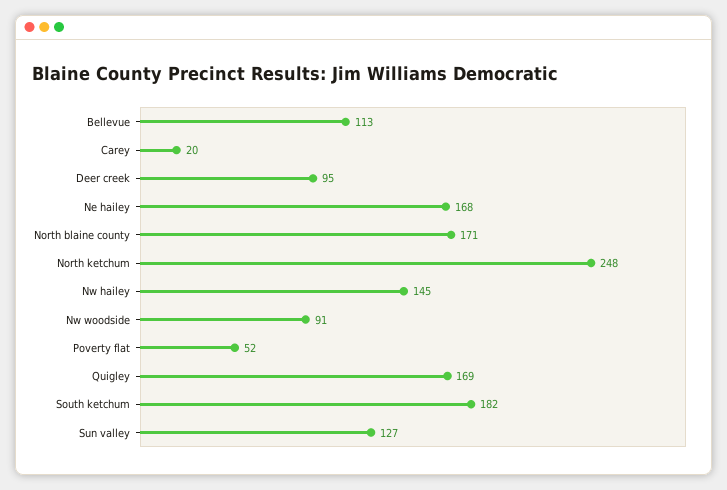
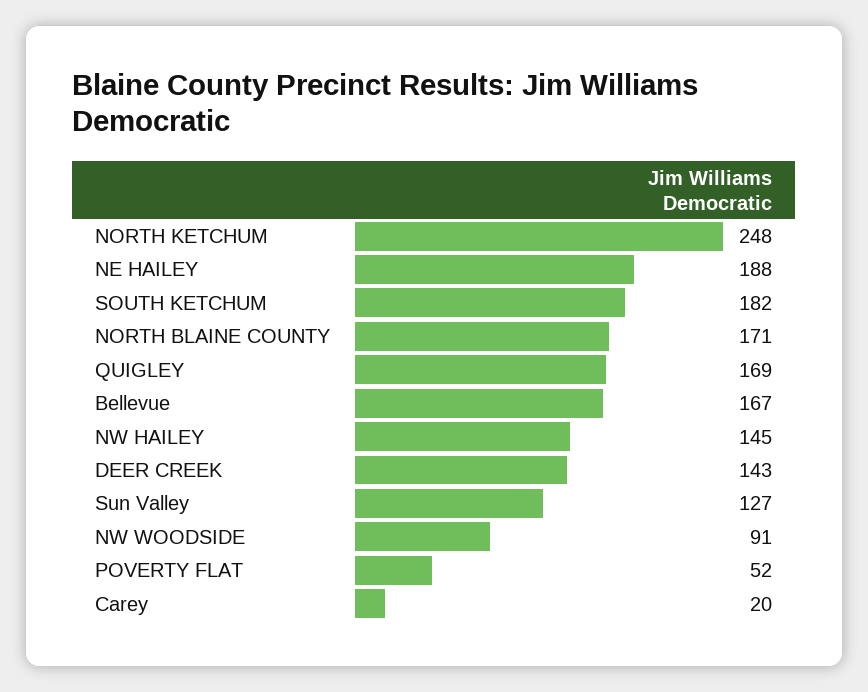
Bellevue: 113 -> 167
Deer creek: 95 -> 143
Ne hailey: 168 -> 188

